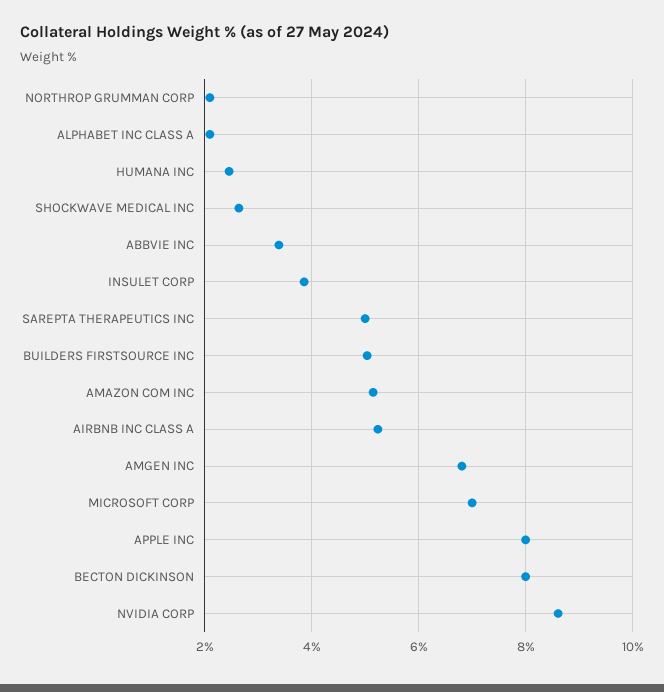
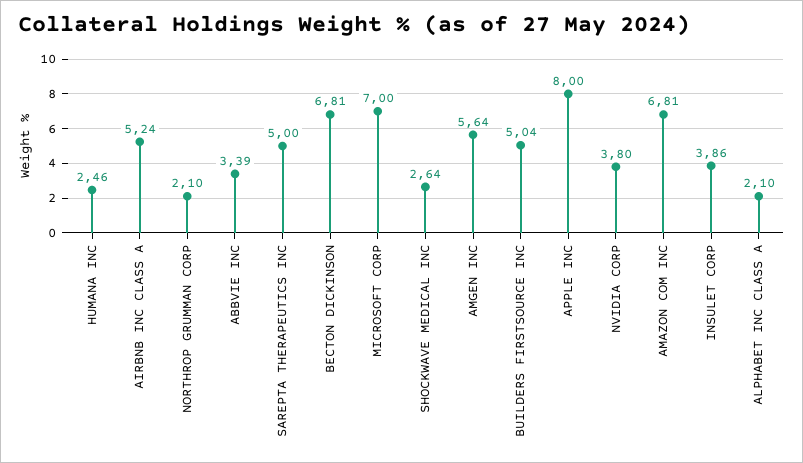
AMAZON COM INC: 5.2 -> 6.81
AMGEN INC: 6.8 -> 5.64
BECTON DICKINSON: 8 -> 6.81
NVIDIA CORP: 8.6 -> 3.8

